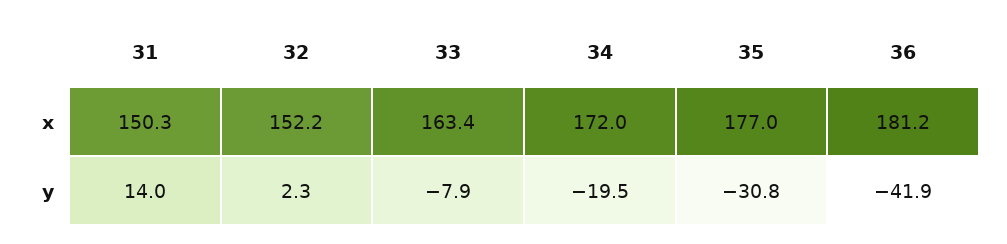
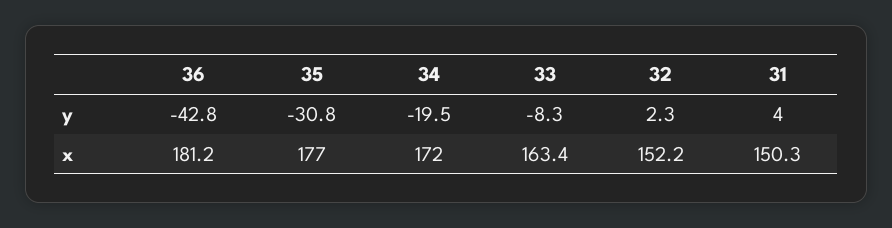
31, y: 14 -> 4
33, y: -7.9 -> -8.3
36, y: -41.9 -> -42.8

